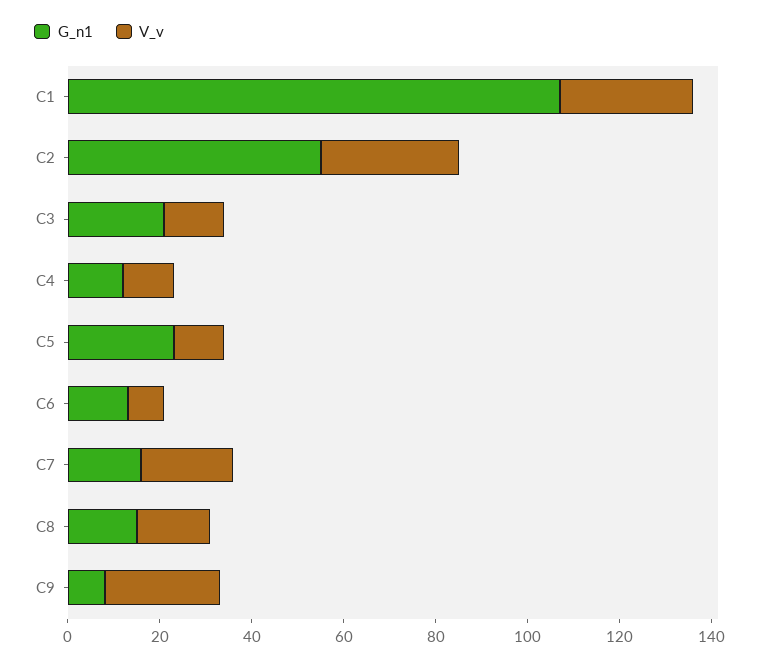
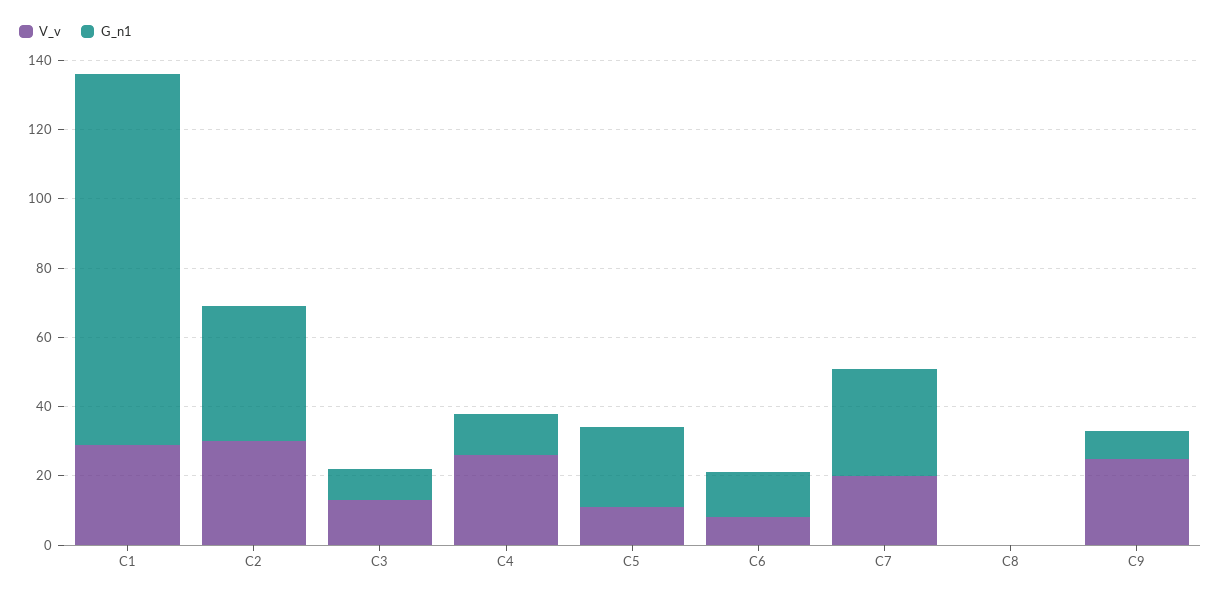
G_n1, C2: 55 -> 40
G_n1, C3: 20 -> 10
V_v, C4: 10 -> 25
G_n1, C7: 15 -> 30
G_n1, C8: 15 -> 0
V_v, C8: 15 -> 0

